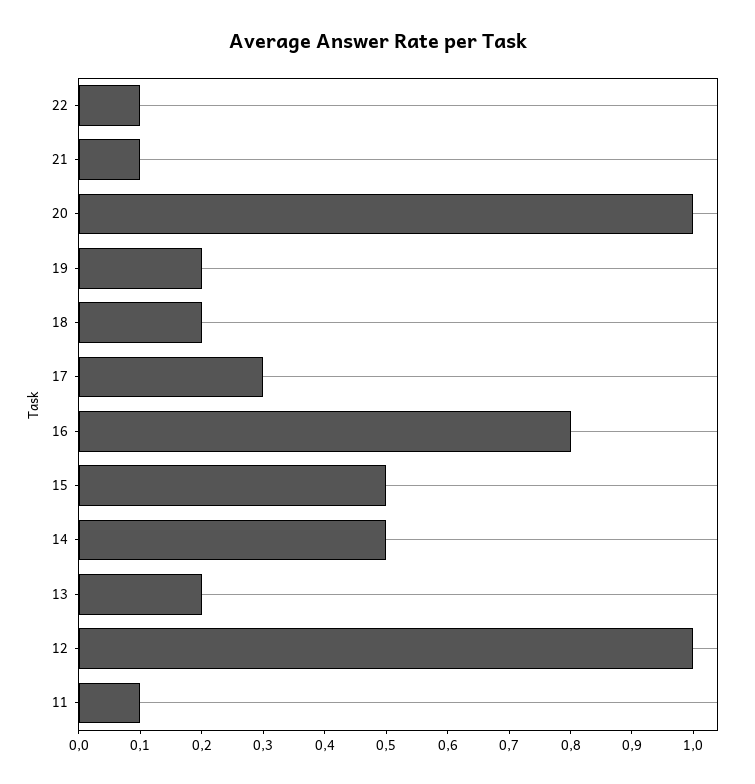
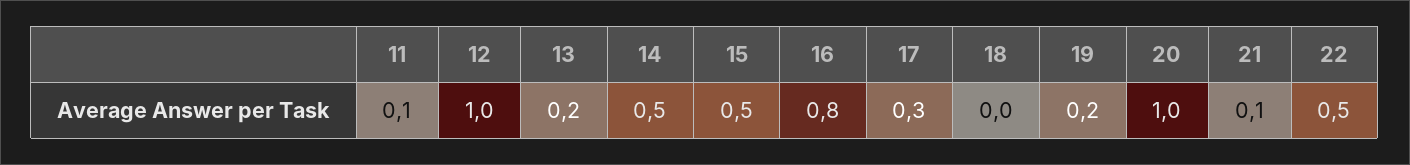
22: 0.1 -> 0.5
18: 0.2 -> 0

